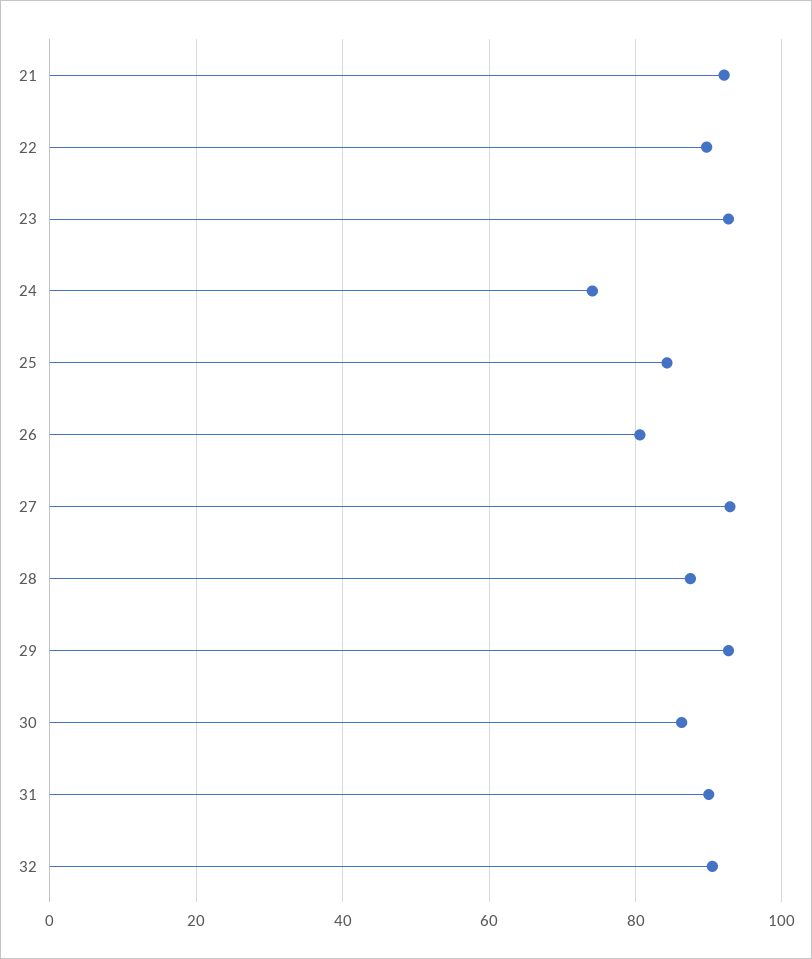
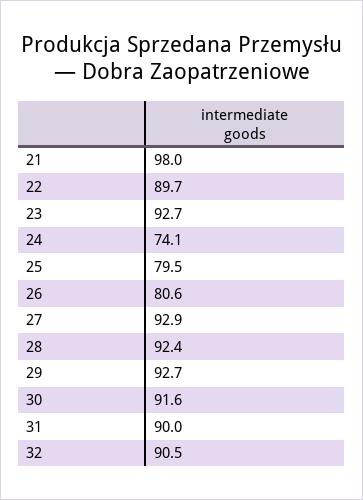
21: 92 -> 98
25: 84 -> 79.5
28: 88 -> 92.4
30: 86 -> 91.6

